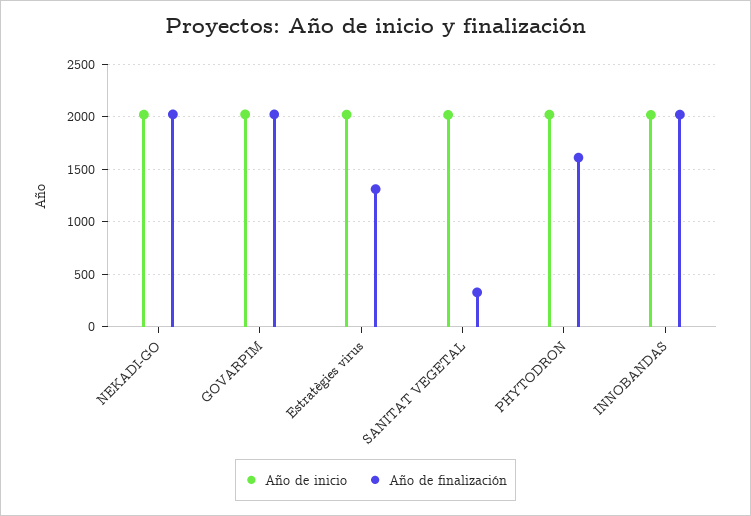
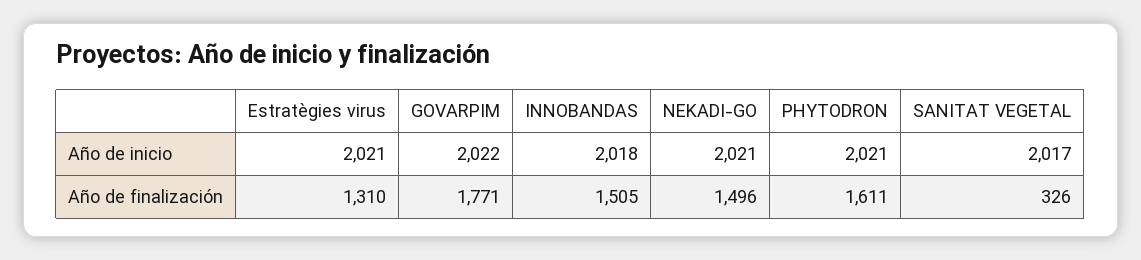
Año de finalización, NEKADI-GO: 2000 -> 1496
Año de finalización, GOVARPIM: 2000 -> 1771
Año de finalización, INNOBANDAS: 2000 -> 1505

